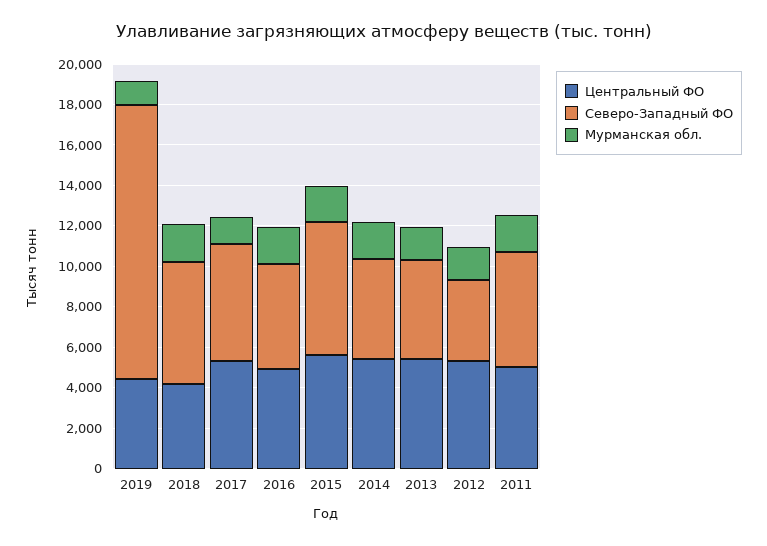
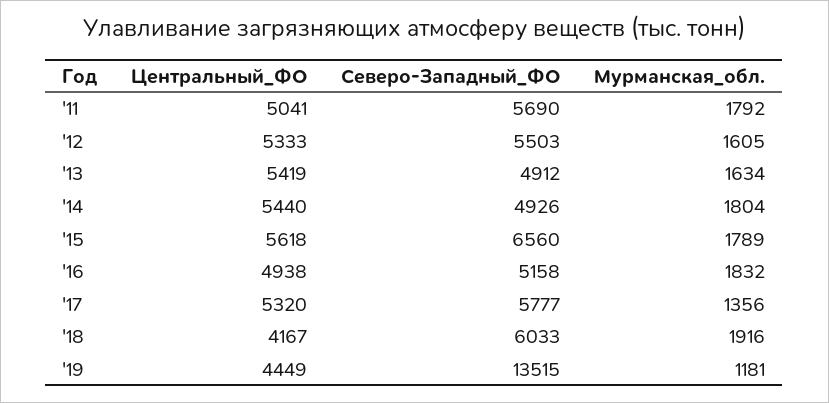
Северо-Западный ФО, 2012: 4000 -> 5503

